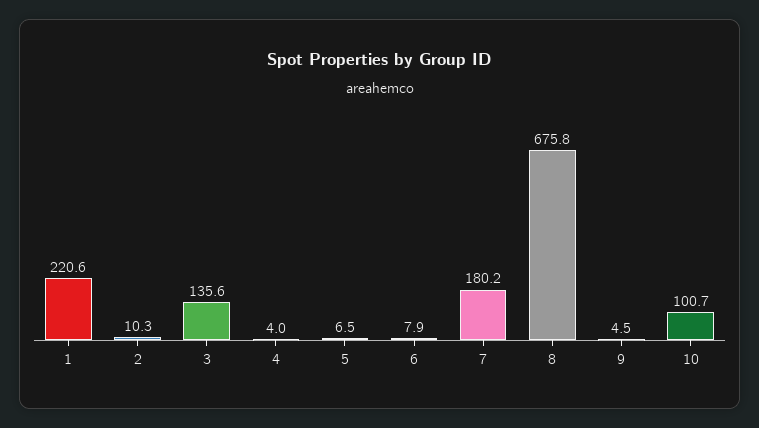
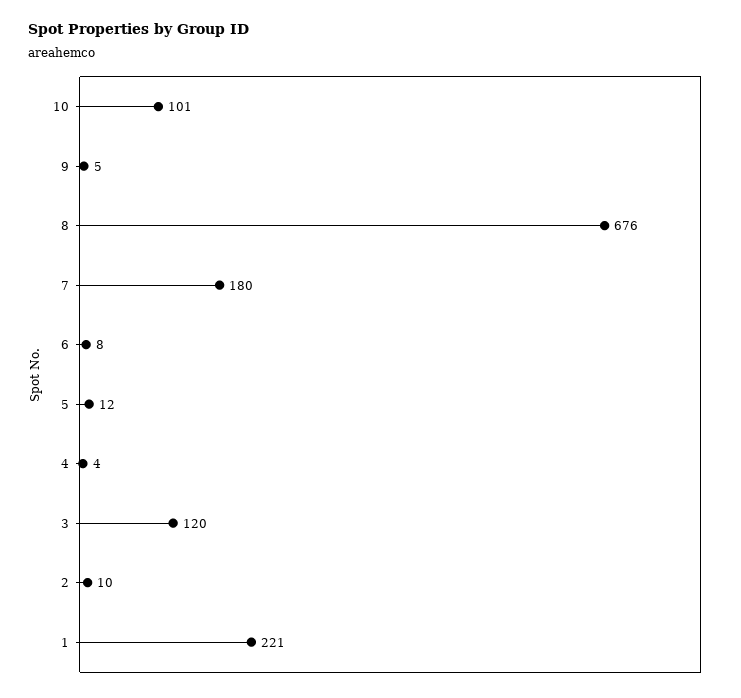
3: 135.6 -> 120
5: 6.5 -> 12

